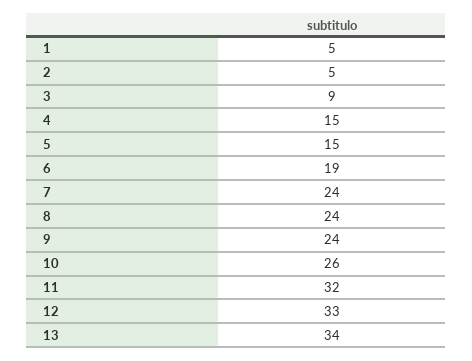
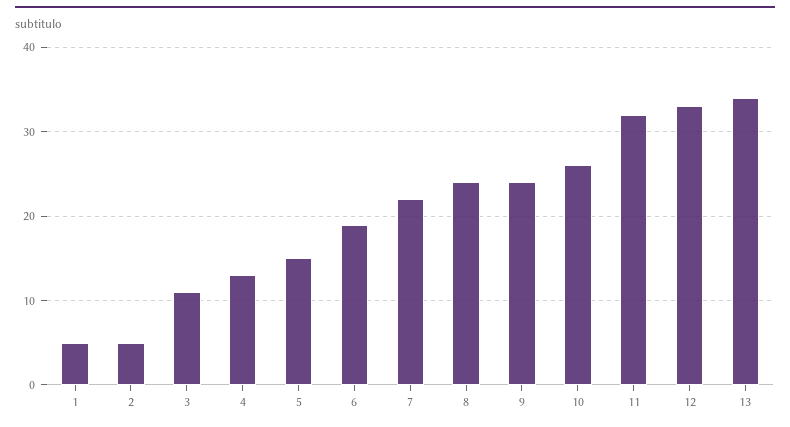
3: 9 -> 11
4: 15 -> 13
7: 24 -> 22

